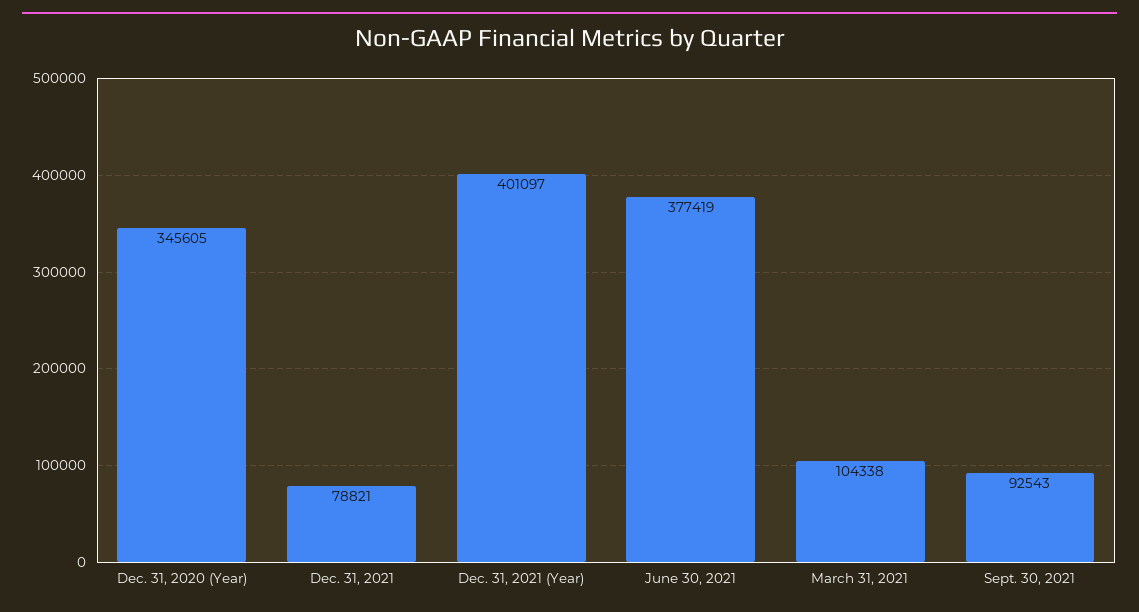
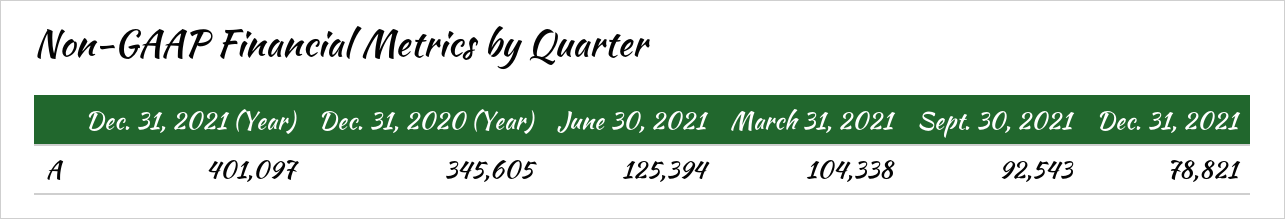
June 30, 2021: 377419 -> 125394

